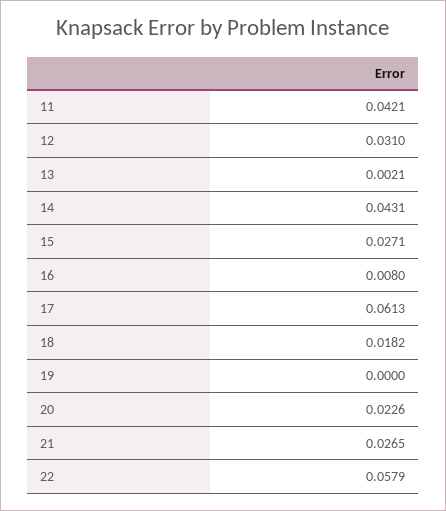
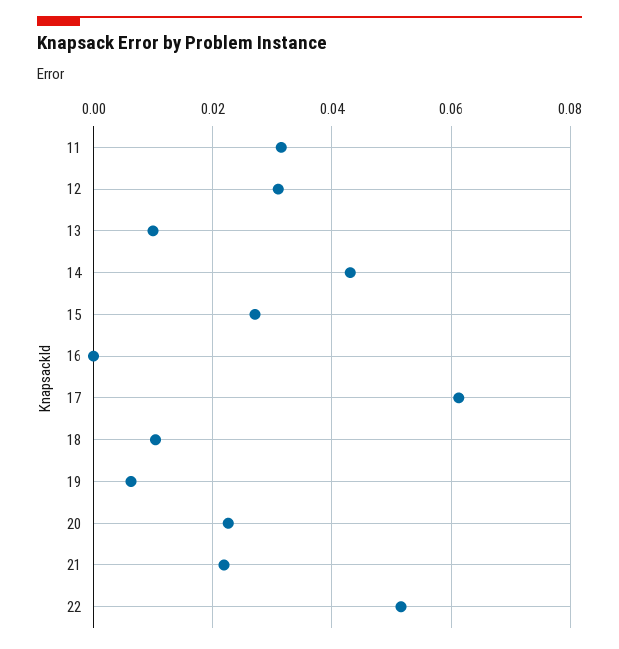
11: 0.0421 -> 0.032
13: 0.0021 -> 0.01
16: 0.008 -> 0
18: 0.0182 -> 0.01
19: 0 -> 0.006
21: 0.0265 -> 0.022
22: 0.0579 -> 0.052

